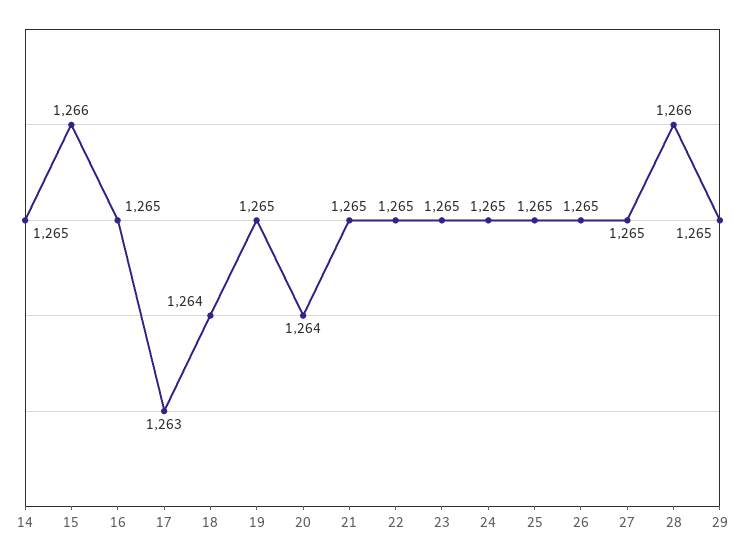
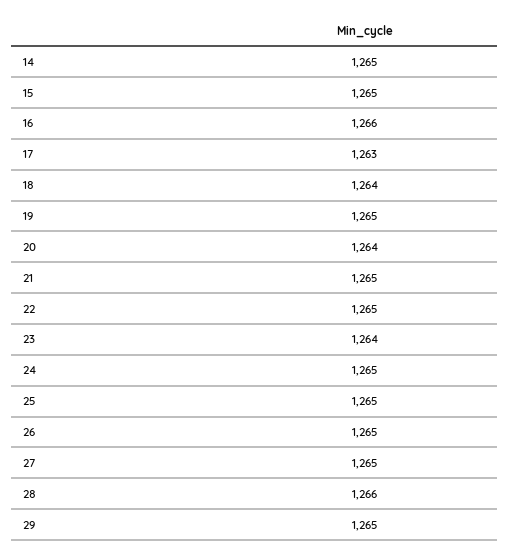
15: 1266 -> 1265
16: 1265 -> 1266
23: 1265 -> 1264

